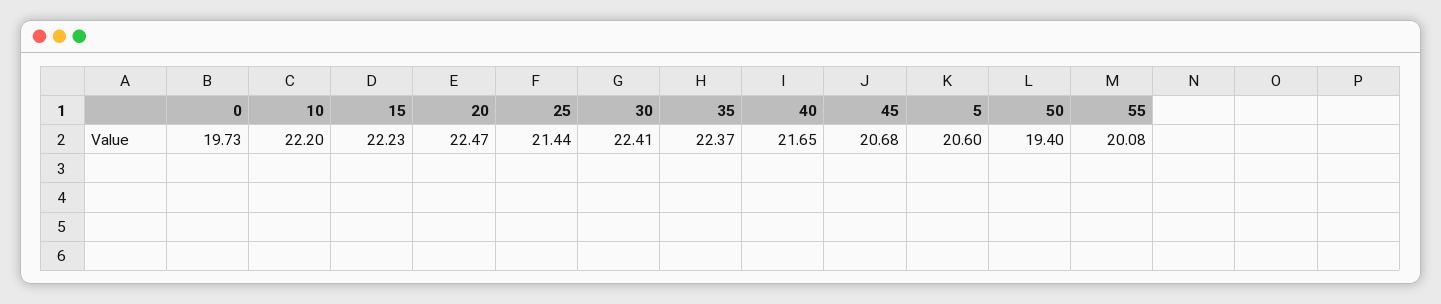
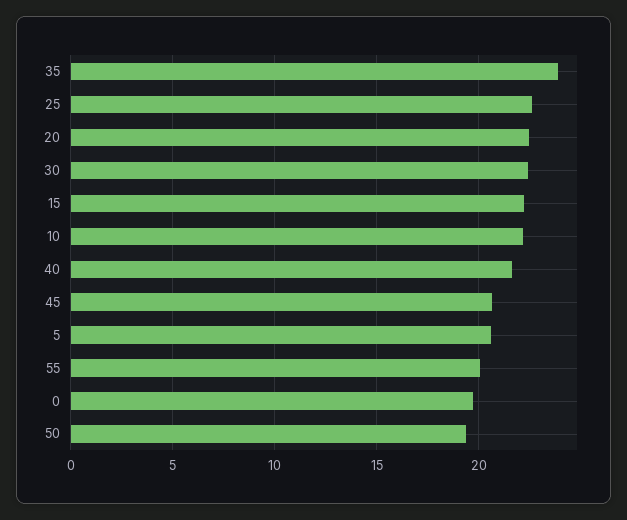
25: 21.44 -> 22.5
35: 22.37 -> 24

